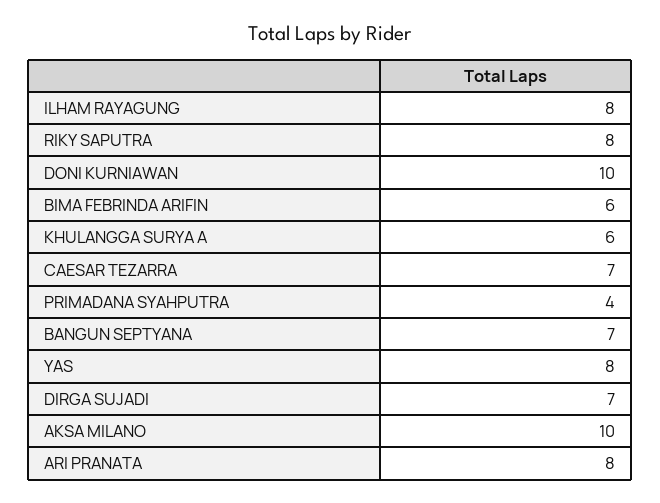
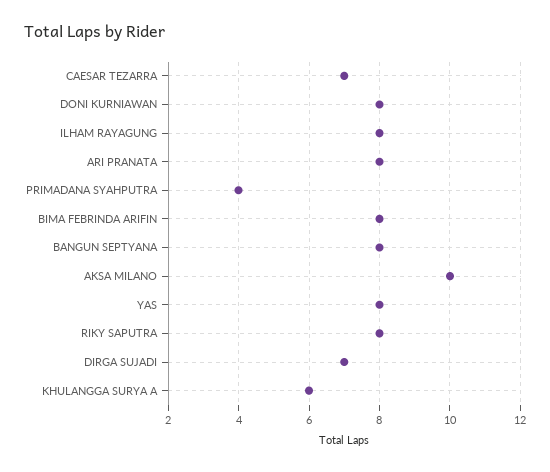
DONI KURNIAWAN: 10 -> 8
BIMA FEBRINDA ARIFIN: 6 -> 8
BANGUN SEPTYANA: 7 -> 8

